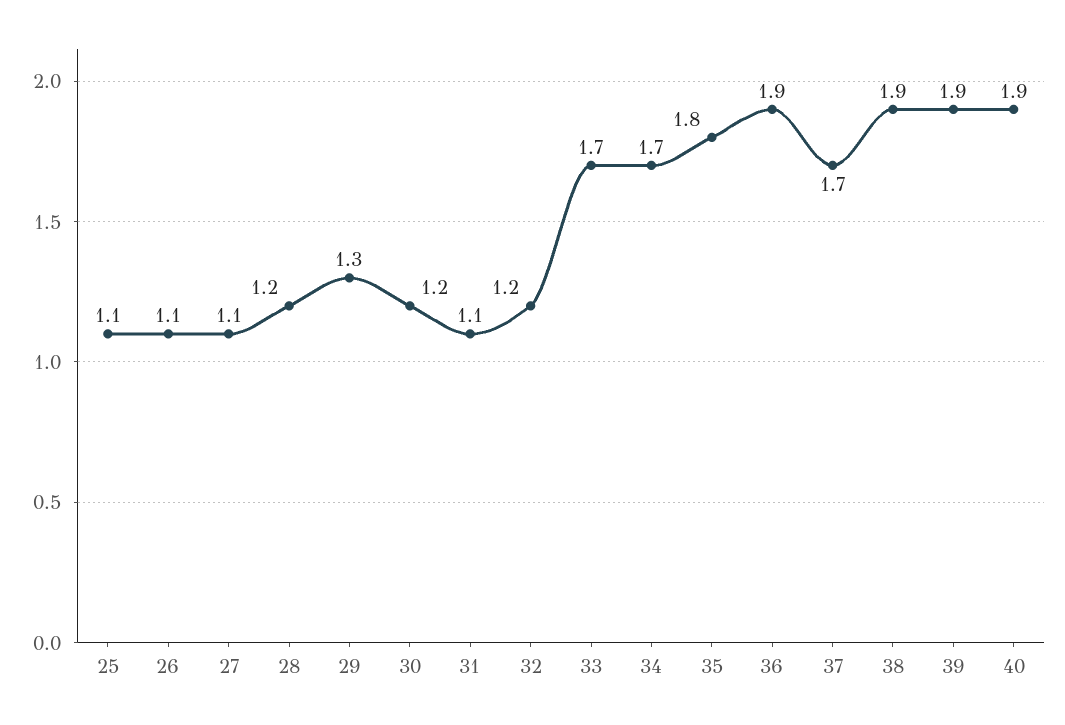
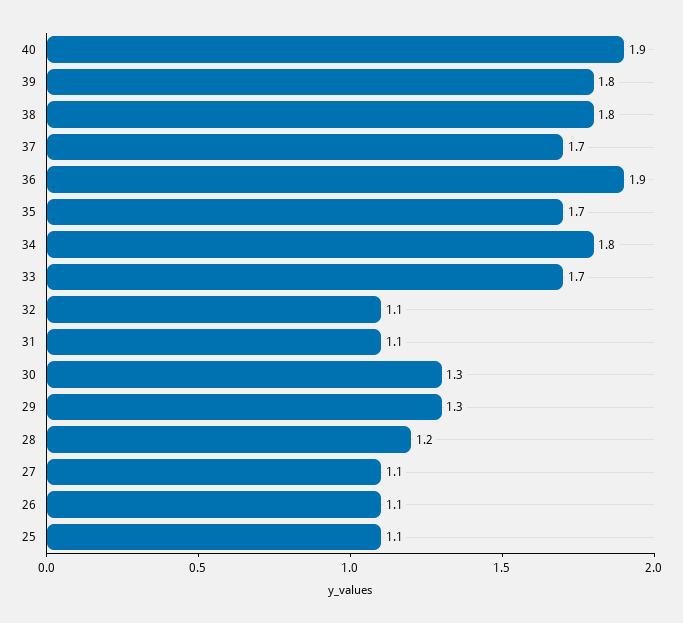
30: 1.2 -> 1.3
32: 1.2 -> 1.1
34: 1.7 -> 1.8
35: 1.8 -> 1.7
38: 1.9 -> 1.8
39: 1.9 -> 1.8

